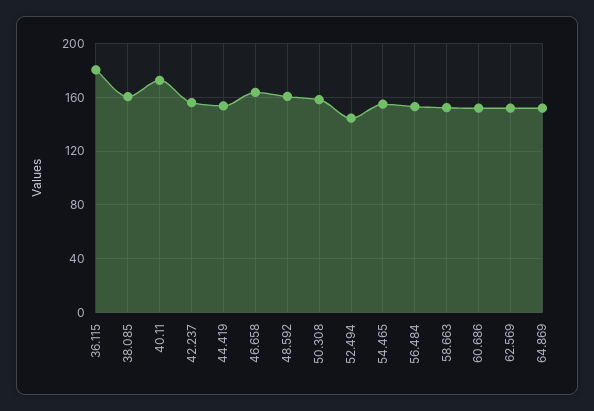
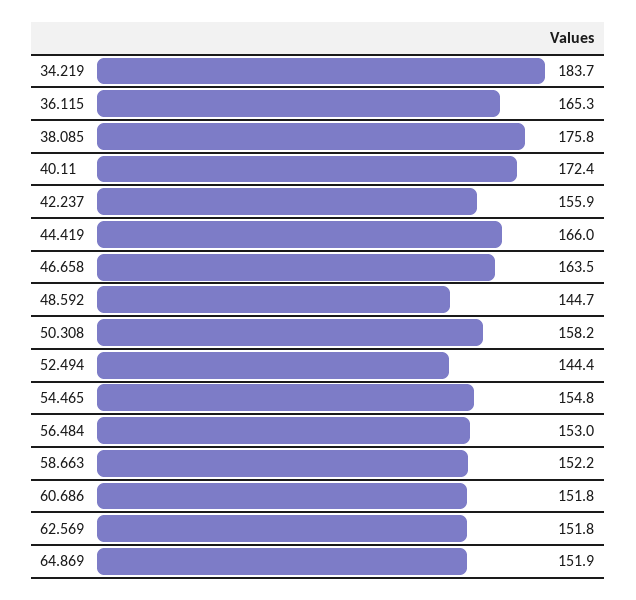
36.115: 180 -> 165.3
38.085: 160 -> 175.8
44.419: 155 -> 166
48.592: 160 -> 144.7
34.219: none -> 183.7

